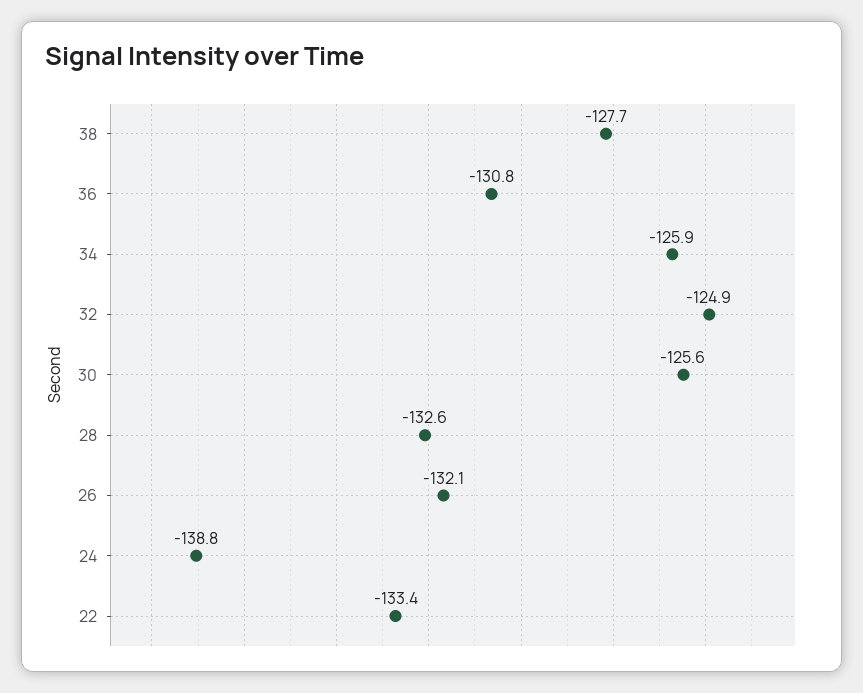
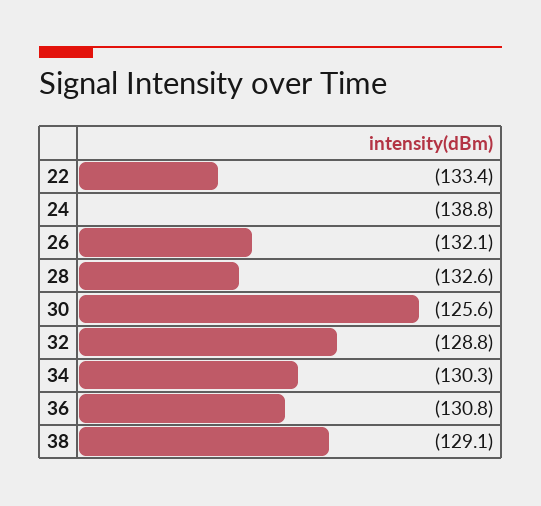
38: -127.7 -> -129.1
34: -125.9 -> -130.3
32: -124.9 -> -128.8

